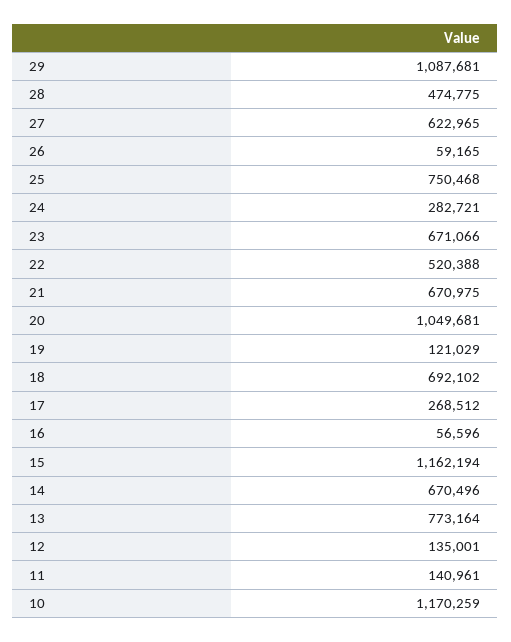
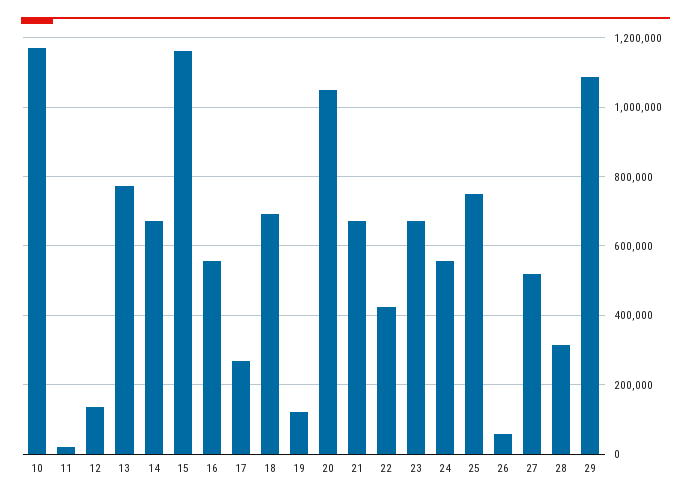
28: 474775 -> 320000
27: 622965 -> 520000
24: 282721 -> 560000
22: 520388 -> 420000
16: 56596 -> 560000
11: 140961 -> 20000

